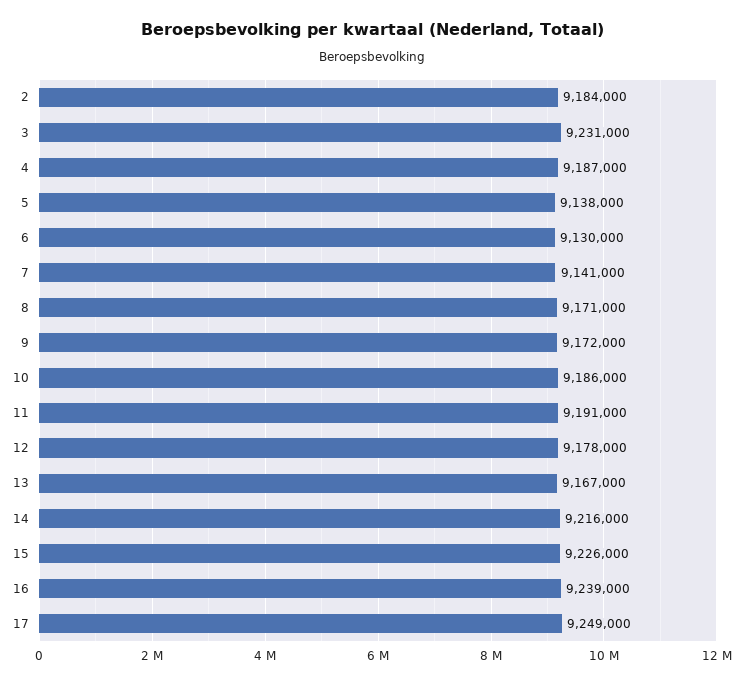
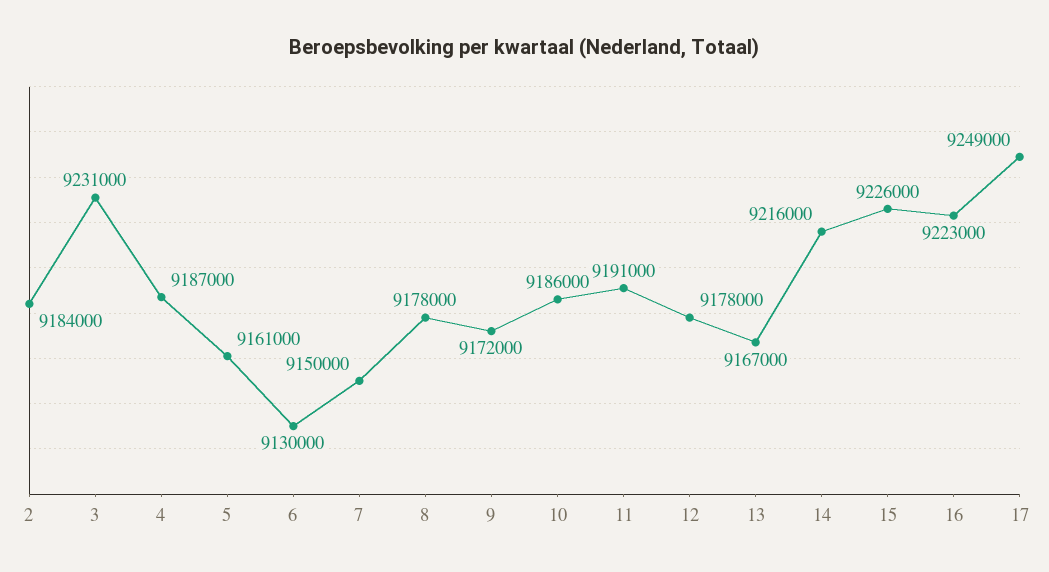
5: 9138000 -> 9161000
7: 9141000 -> 9150000
8: 9171000 -> 9178000
16: 9239000 -> 9223000

